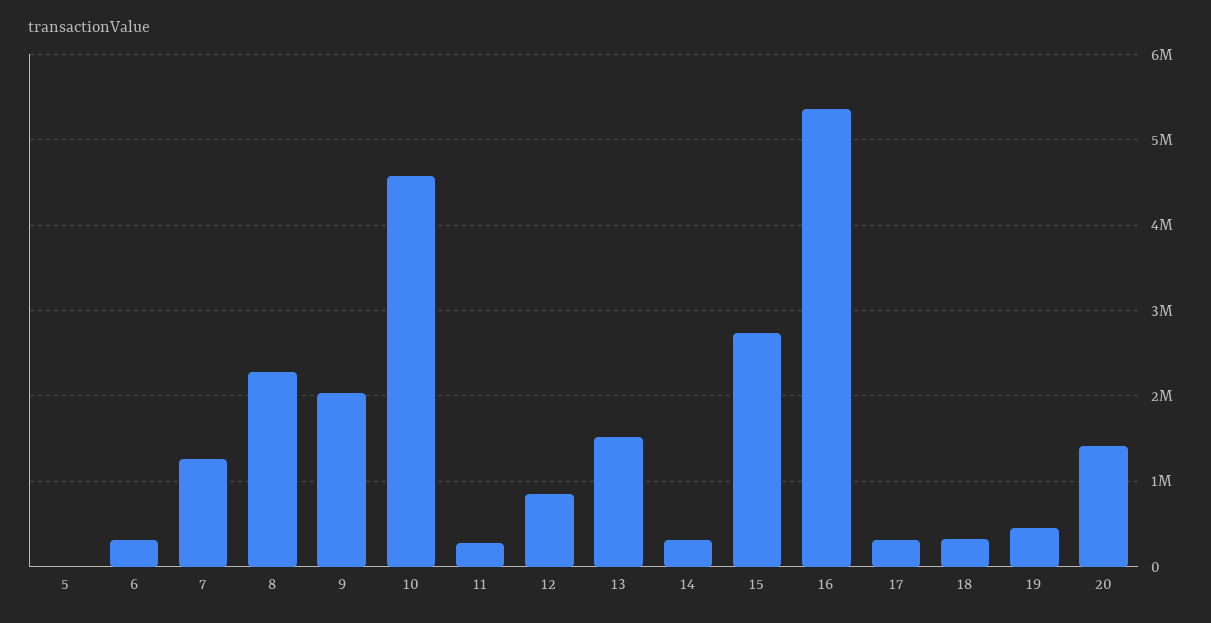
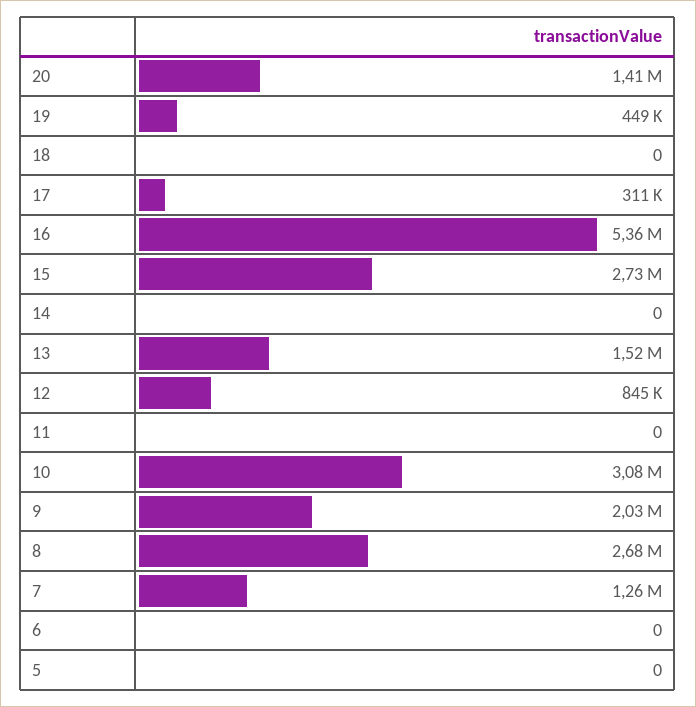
6: 300000 -> 0
8: 2300000 -> 2680000
10: 4600000 -> 3080000
11: 300000 -> 0
14: 300000 -> 0
18: 300000 -> 0

